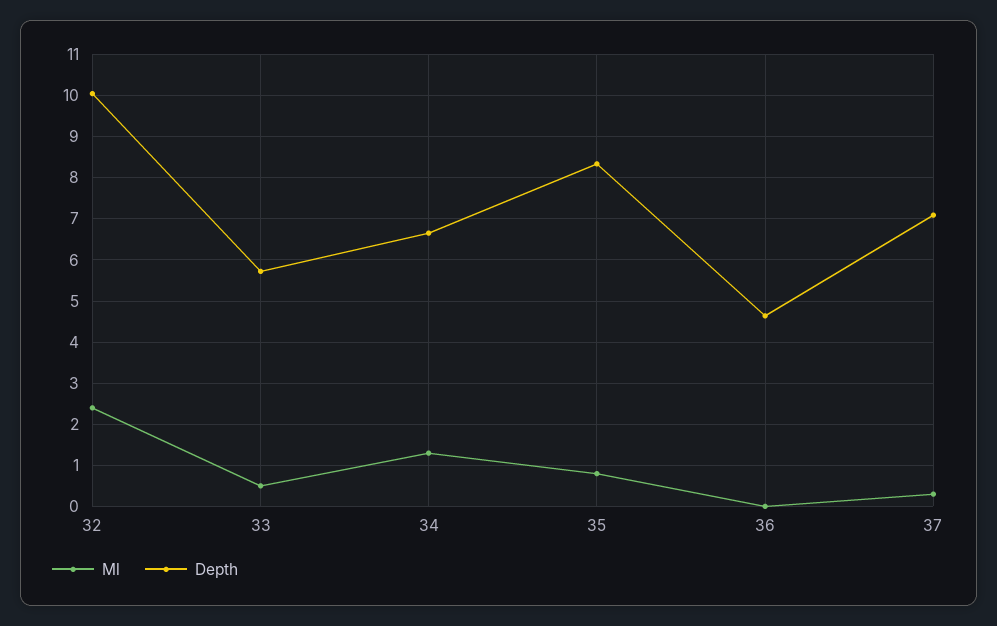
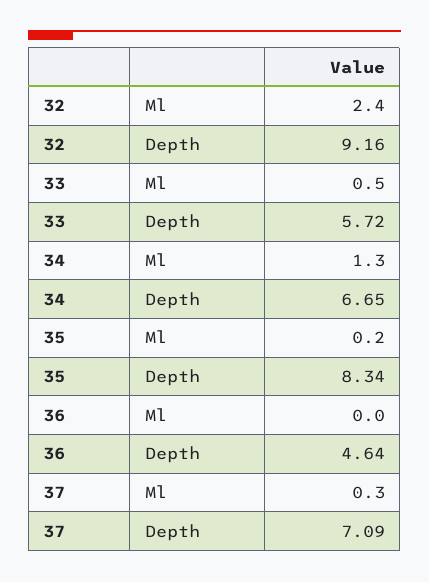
Depth, 32: 10 -> 9.16
Ml, 35: 0.8 -> 0.2

